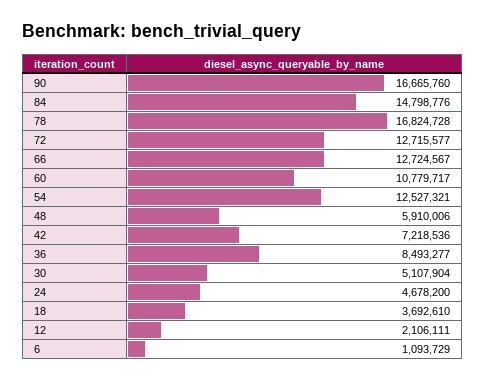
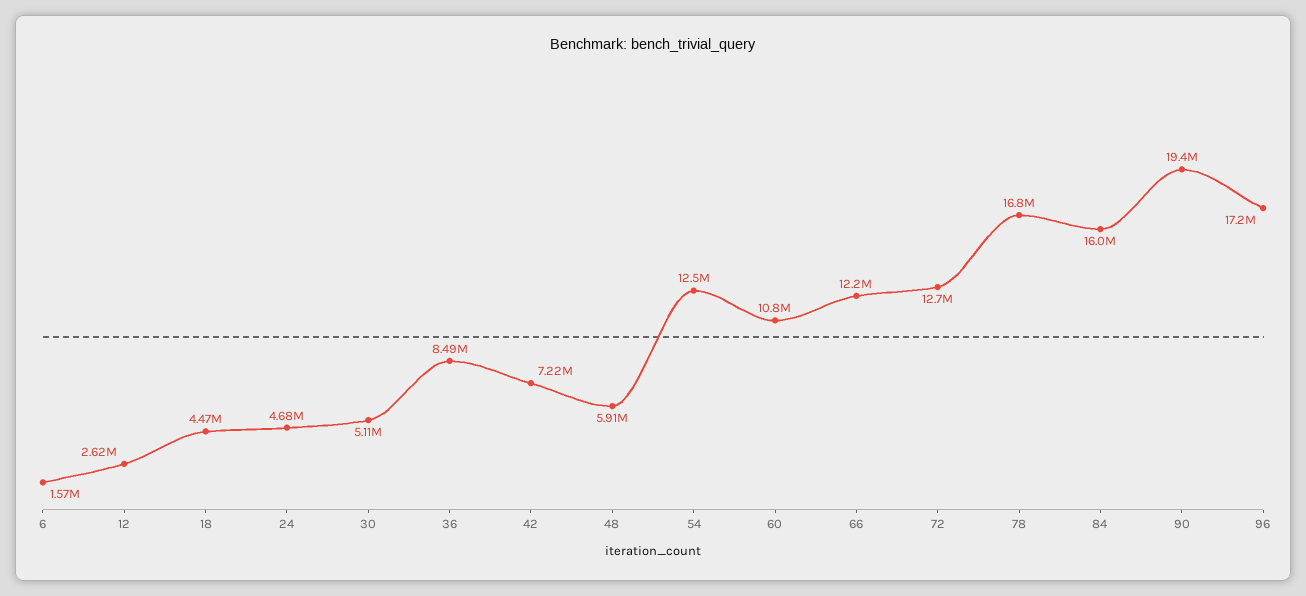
90: 16665760 -> 19400000
84: 14798776 -> 16000000
66: 12724567 -> 12200000
18: 3692610 -> 4470000
12: 2106111 -> 2620000
6: 1093729 -> 1570000
96: none -> 17200000

